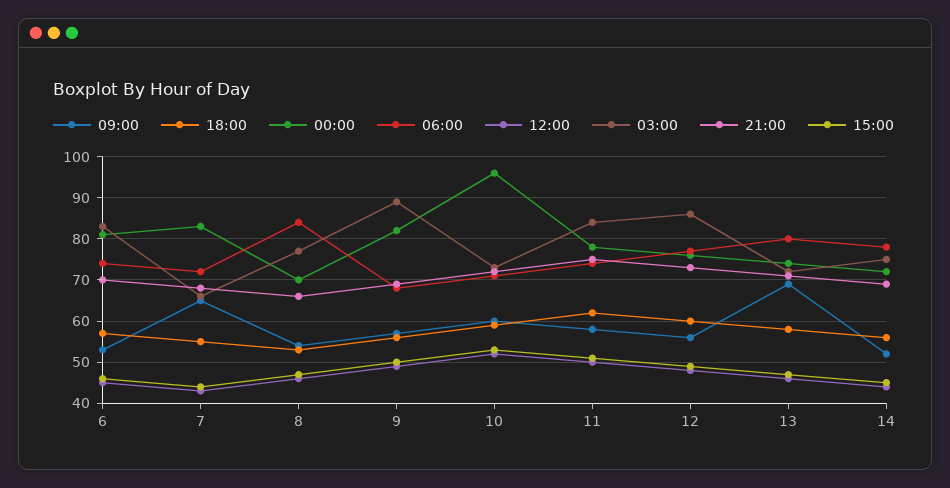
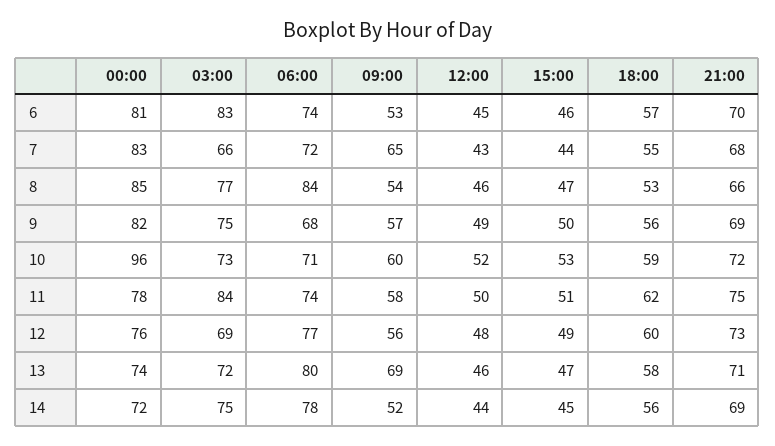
00:00, 8: 70 -> 85
03:00, 9: 90 -> 75
03:00, 12: 85 -> 69

